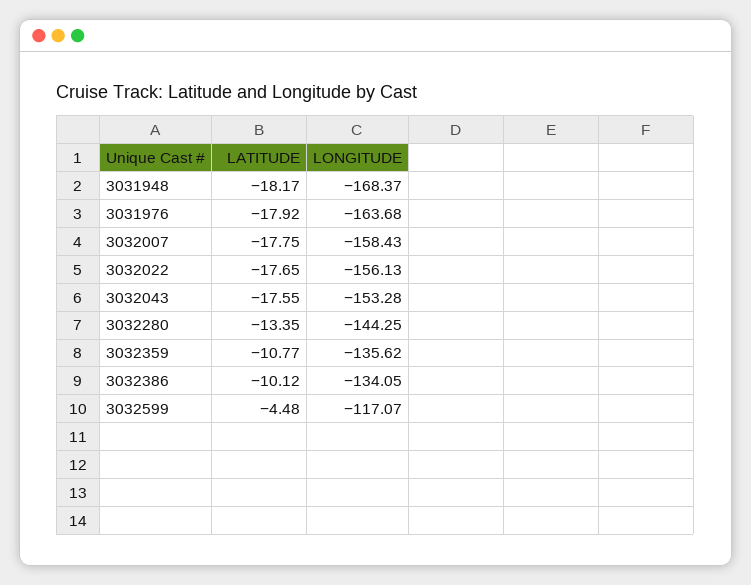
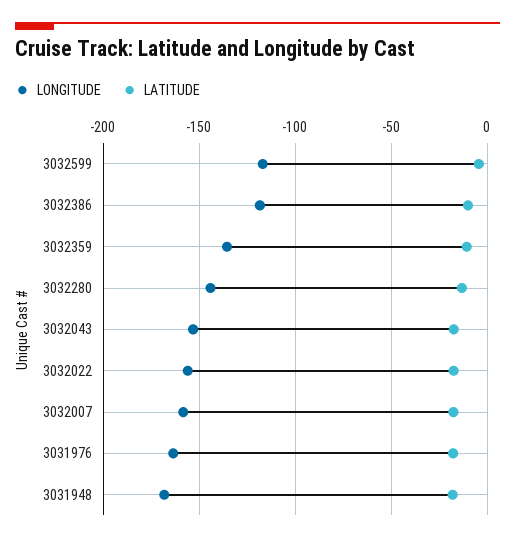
LONGITUDE, 3032386: -134.05 -> -120

